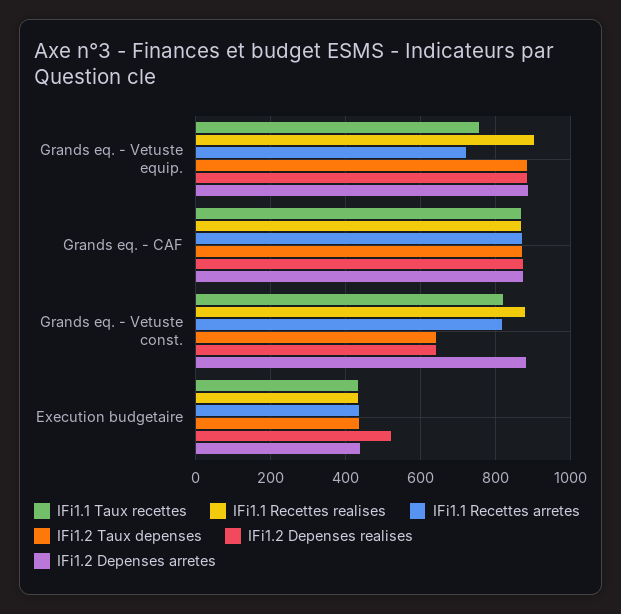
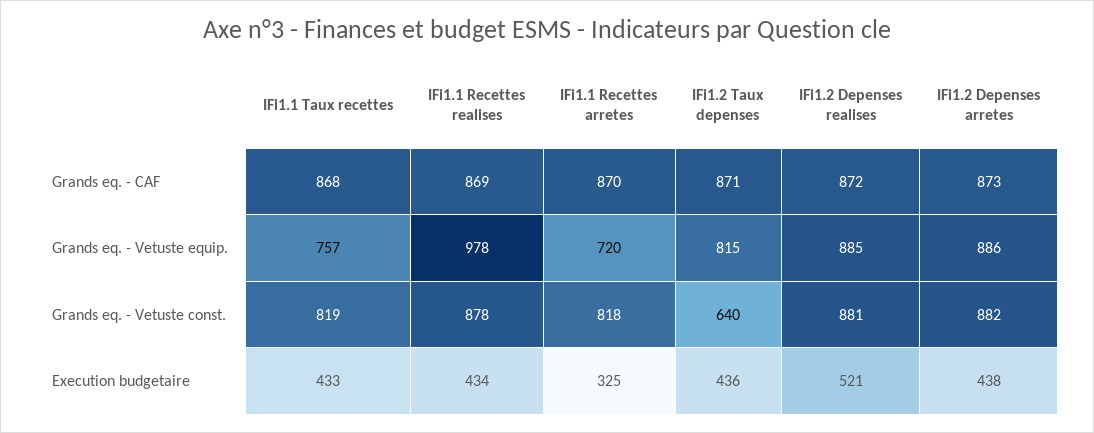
IFi1.1 Recettes realises, Grands eq. - Vetuste equip.: 900 -> 978
IFi1.2 Taux depenses, Grands eq. - Vetuste equip.: 880 -> 815
IFi1.2 Depenses realises, Grands eq. - Vetuste const.: 640 -> 881
IFi1.1 Recettes arretes, Execution budgetaire: 440 -> 325

